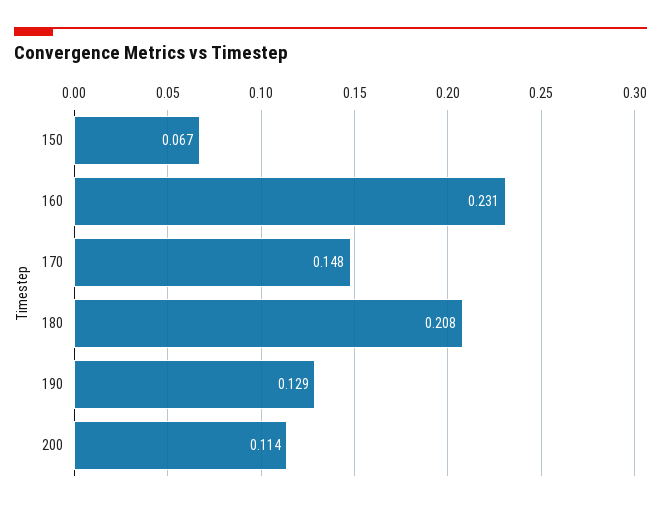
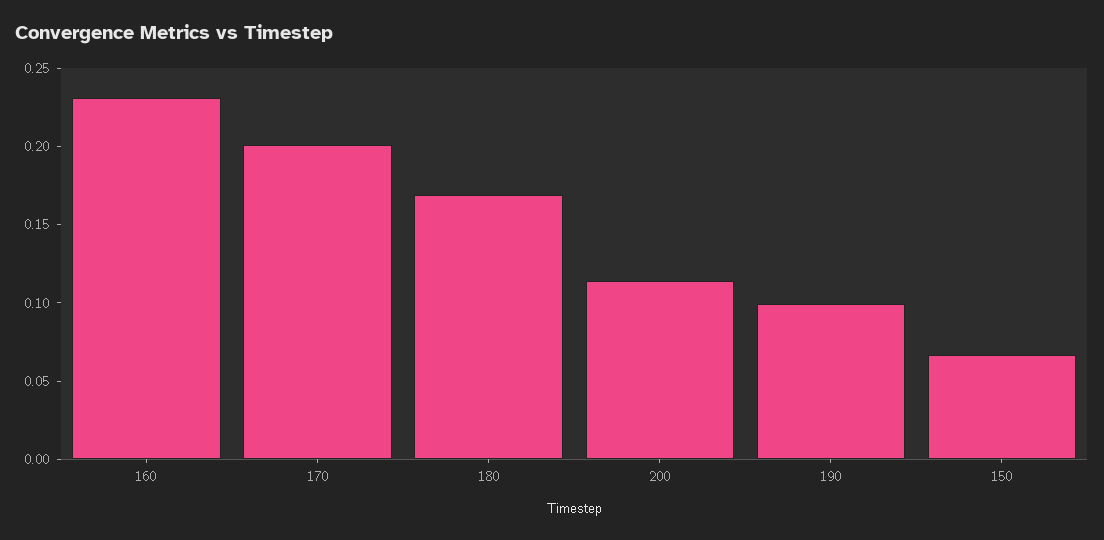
170: 0.148 -> 0.2
180: 0.208 -> 0.17
190: 0.129 -> 0.1

